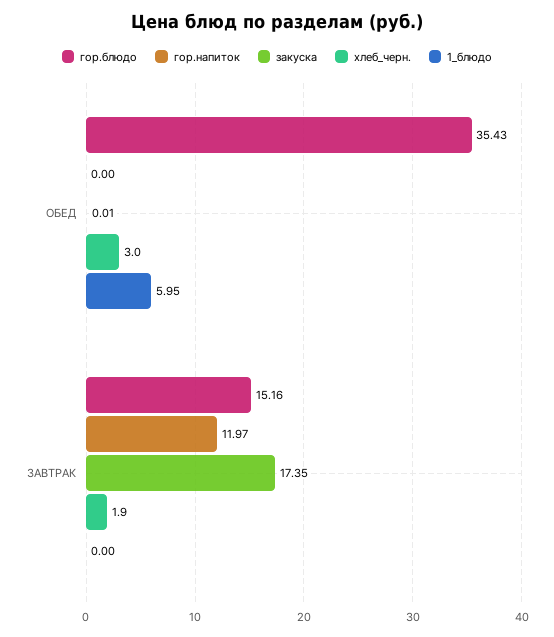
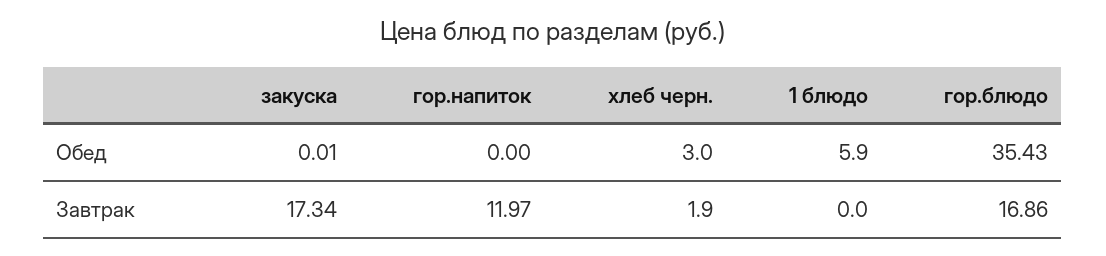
1_блюдо, ОБЕД: 5.95 -> 5.9
гор.блюдо, ЗАВТРАК: 15.16 -> 16.86
закуска, ЗАВТРАК: 17.35 -> 17.34

